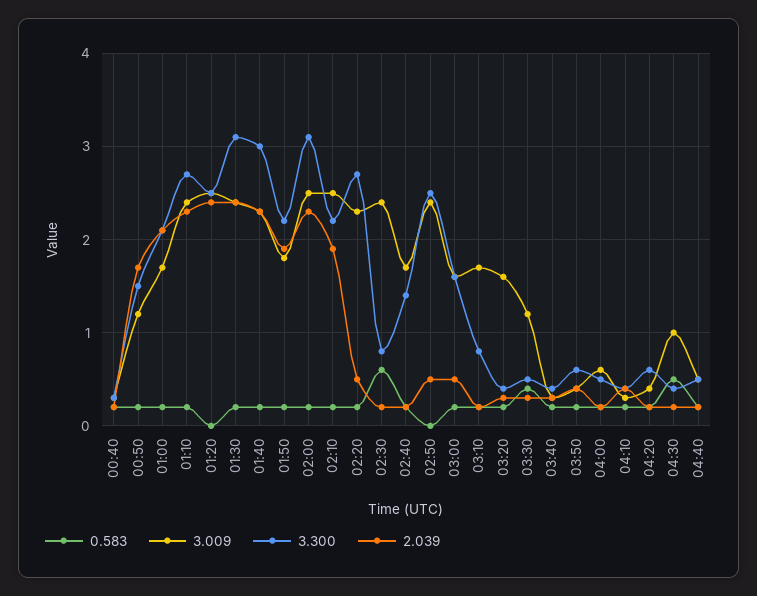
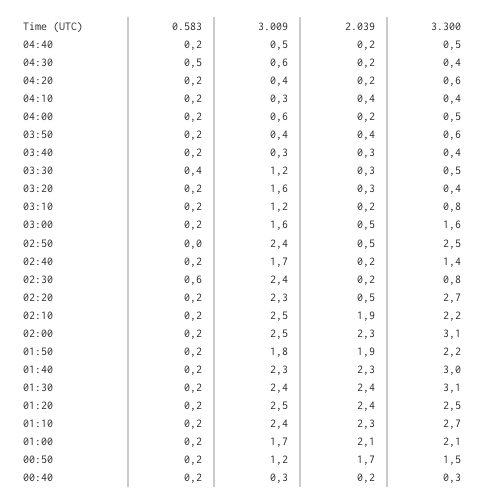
0.583, 01:20: 0 -> 0.2
3.009, 03:10: 1.7 -> 1.2
3.009, 04:30: 1 -> 0.6

